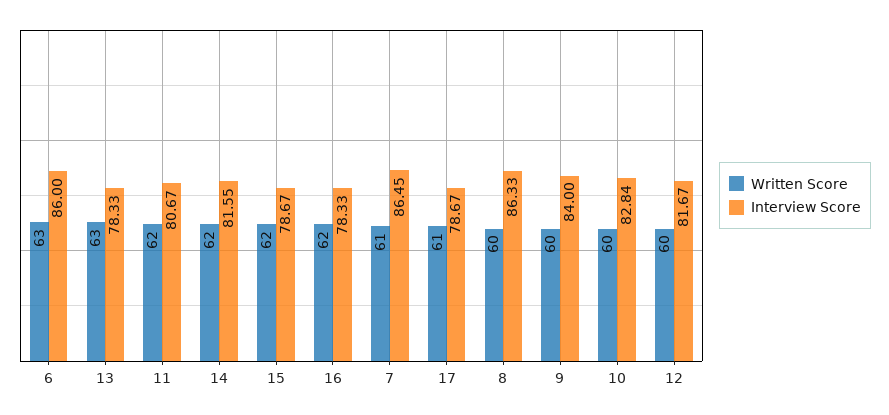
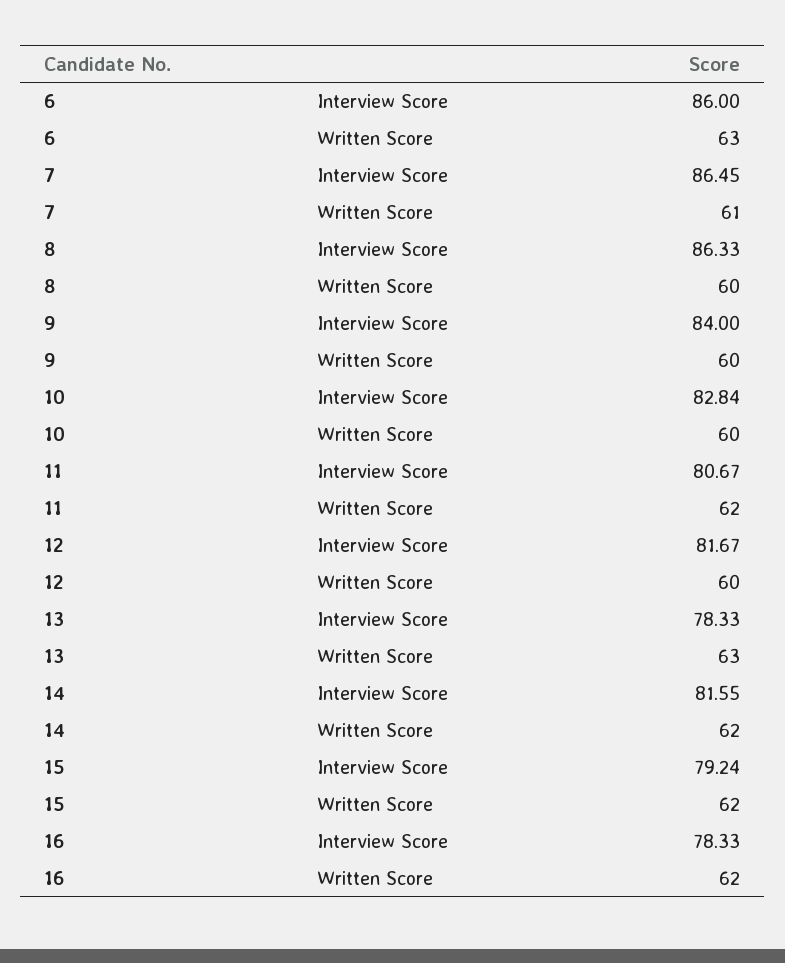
Interview Score, 15: 78.67 -> 79.24
Written Score, 17: 61 -> none
Interview Score, 17: 78.67 -> none

